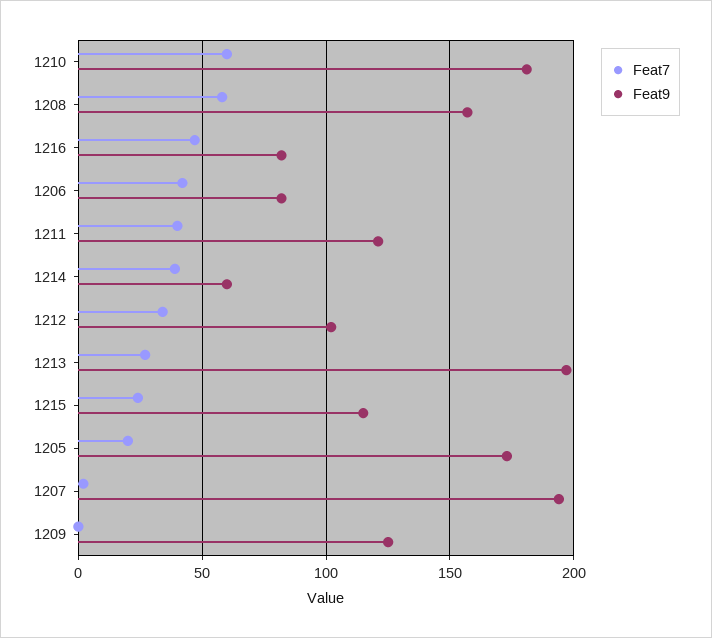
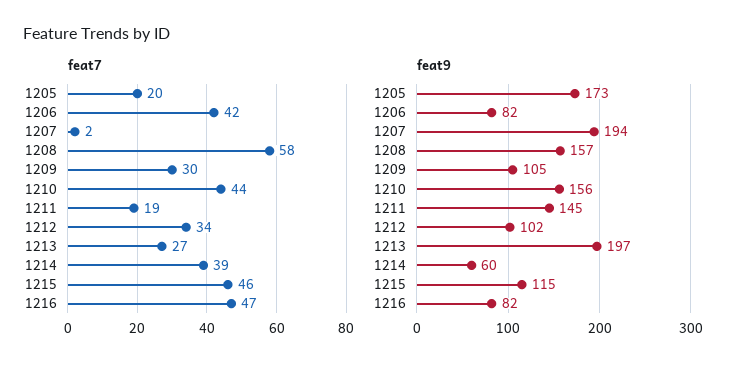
Feat7, 1210: 60 -> 44
Feat9, 1210: 180 -> 156
Feat7, 1211: 40 -> 19
Feat9, 1211: 120 -> 145
Feat7, 1215: 25 -> 46
Feat7, 1209: 0 -> 30
Feat9, 1209: 125 -> 105

